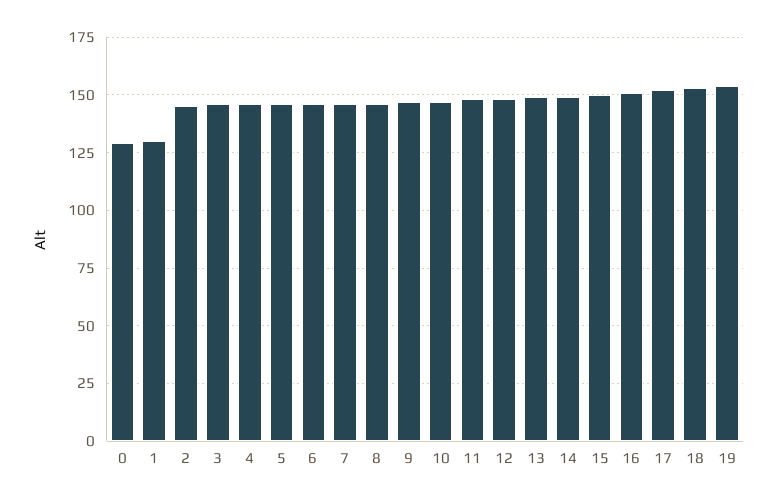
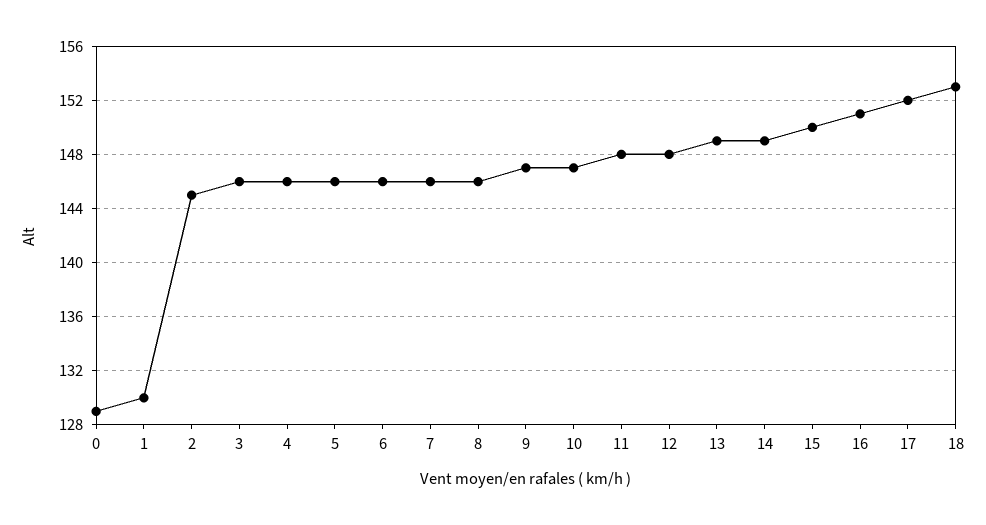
19: 155 -> none

